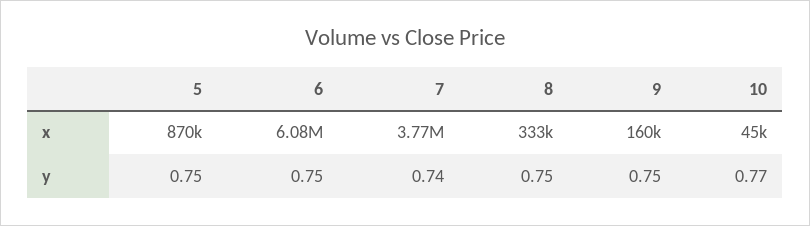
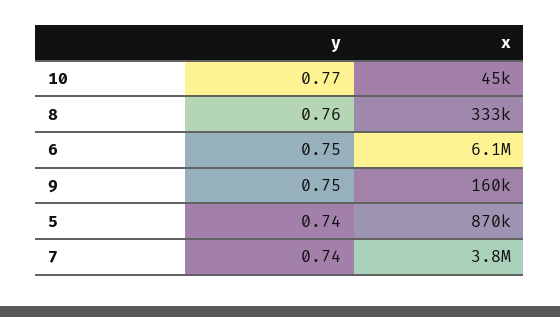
5, y: 0.75 -> 0.74
8, y: 0.75 -> 0.76

